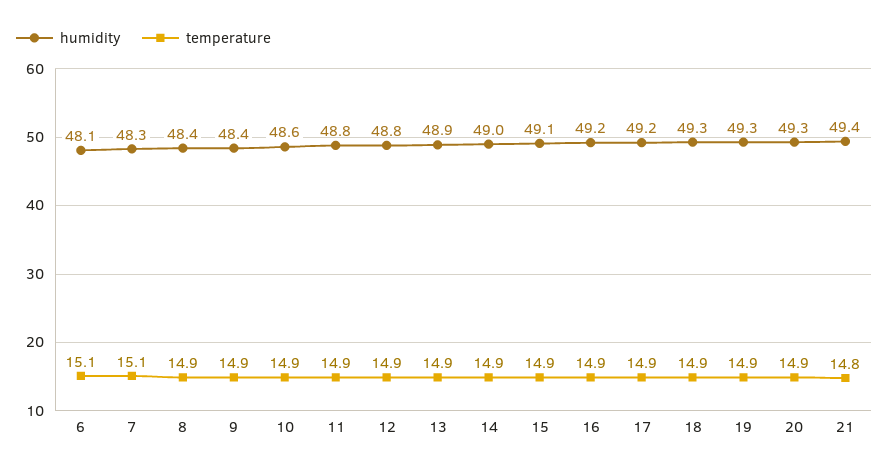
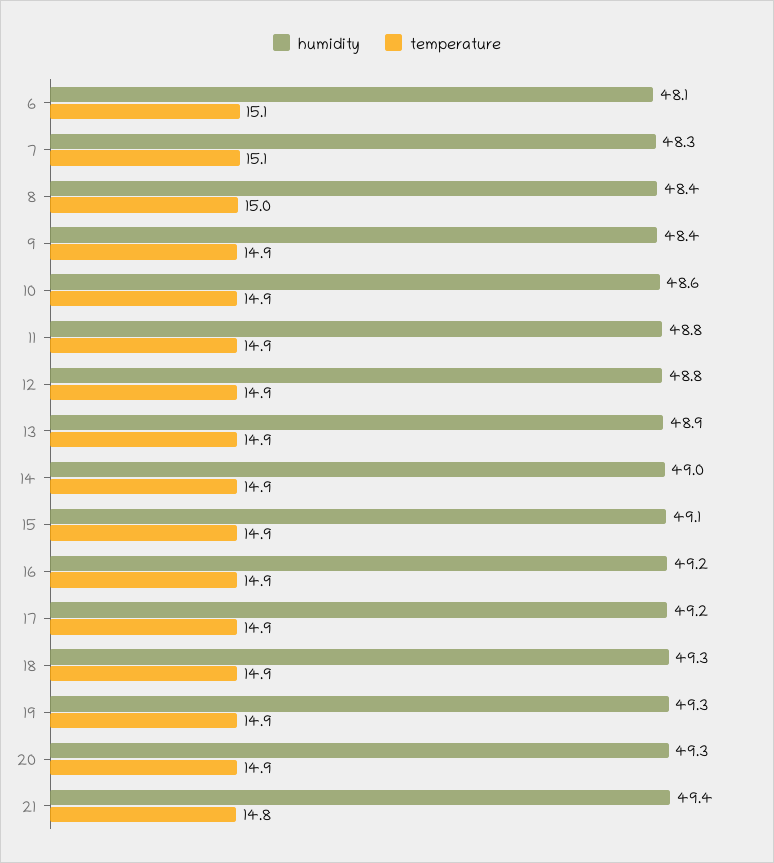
temperature, 8: 14.9 -> 15

